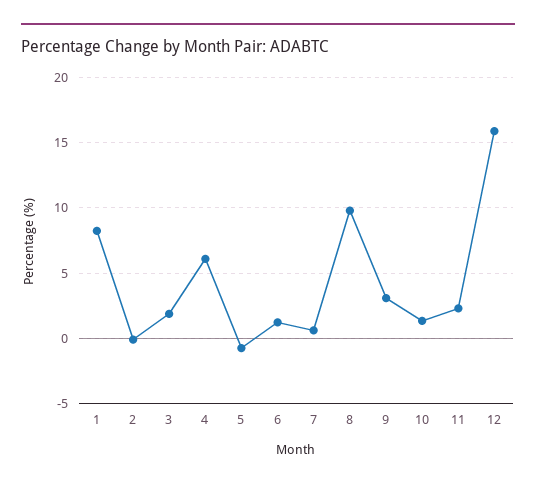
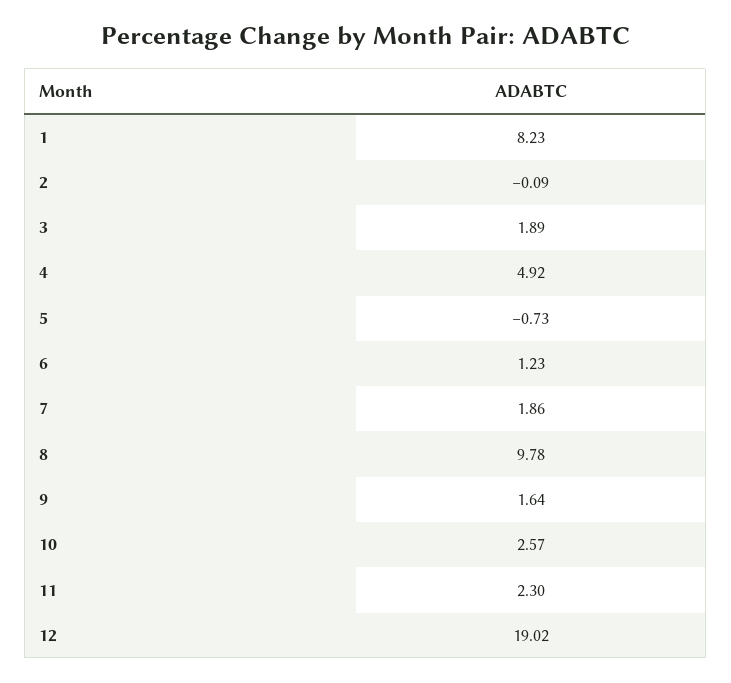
4: 6 -> 4.92
7: 0.5 -> 1.86
9: 3 -> 1.64
10: 1.5 -> 2.57
12: 16 -> 19.02

